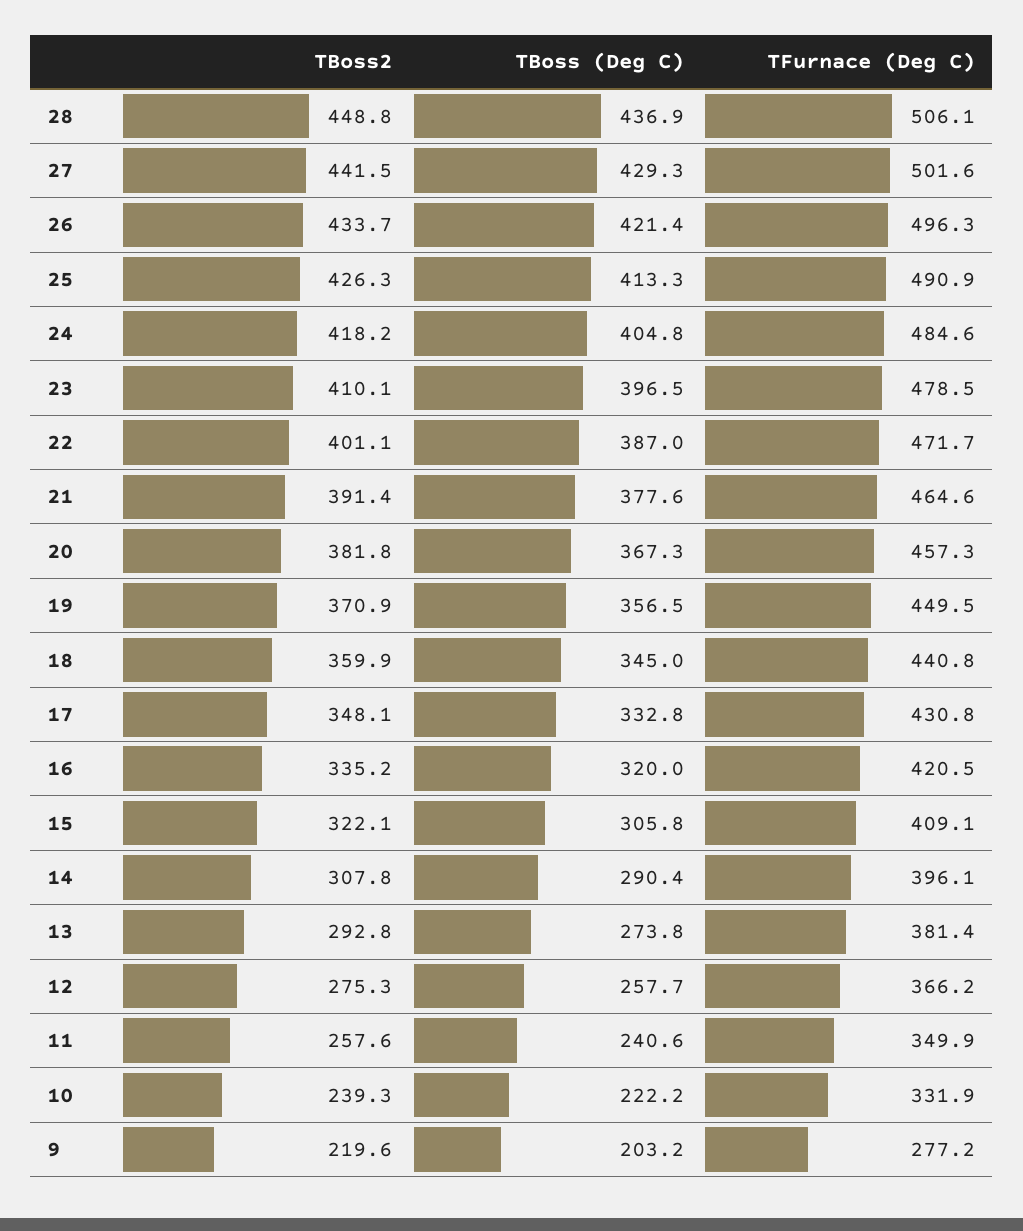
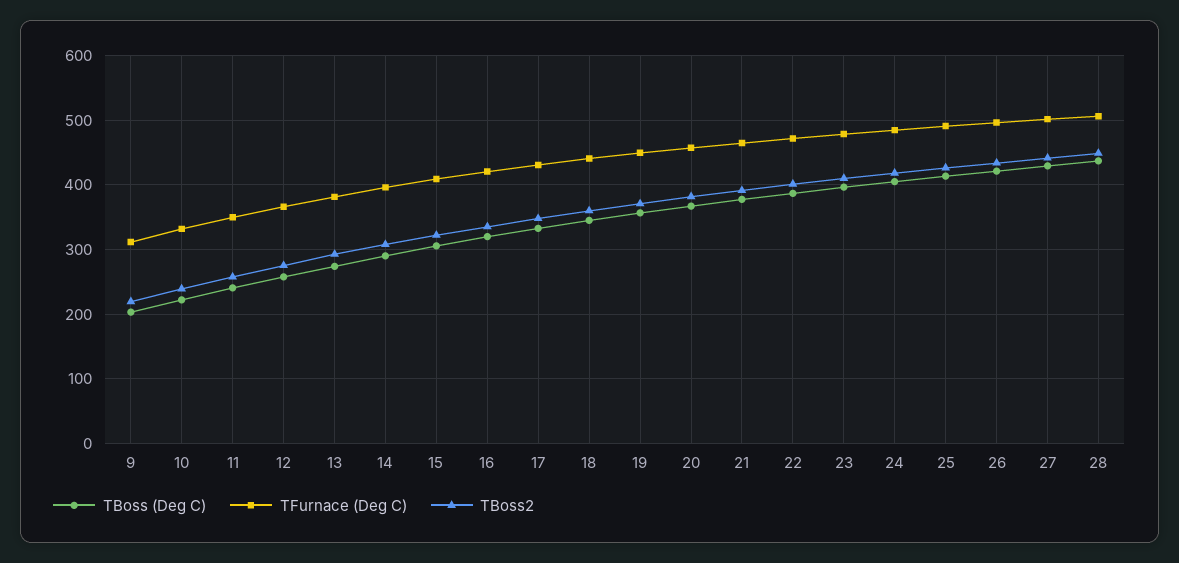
TFurnace (Deg C), 9: 277.2 -> 310

